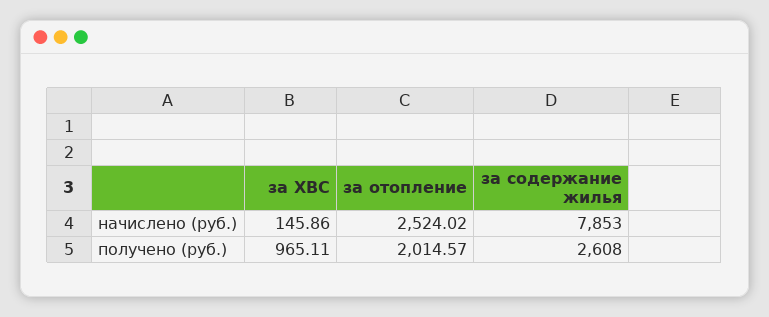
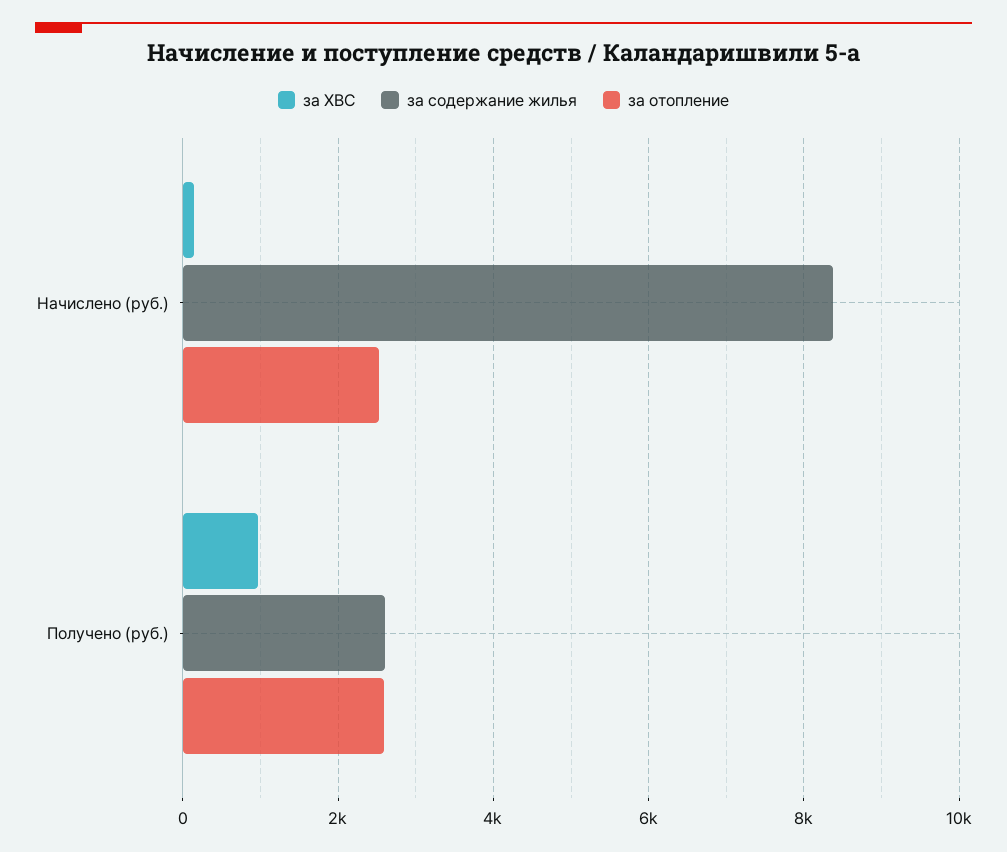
за содержание жилья, начислено (руб.): 7853 -> 8400
за отопление, получено (руб.): 2014.57 -> 2600

